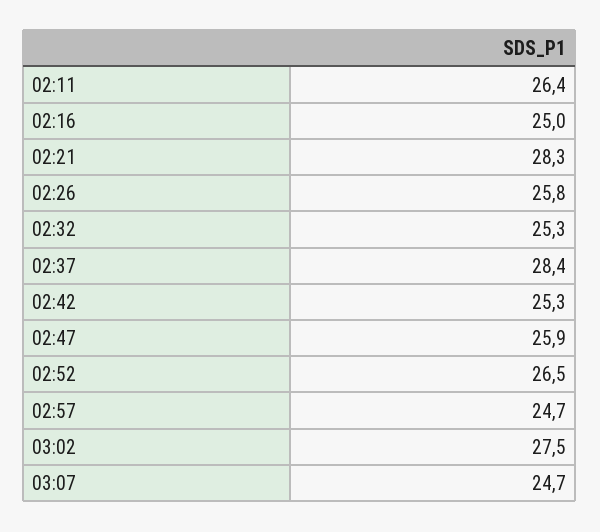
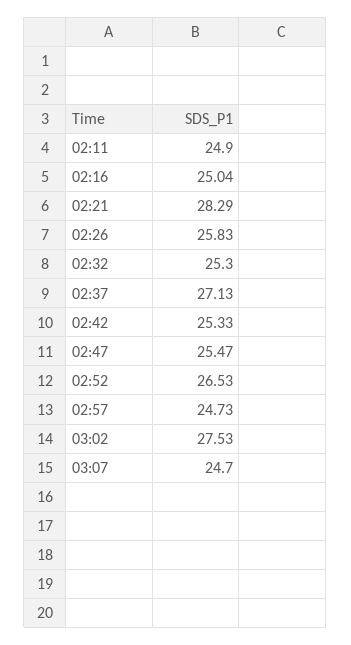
02:11: 26.4 -> 24.9
02:37: 28.4 -> 27.13
02:47: 25.9 -> 25.47

